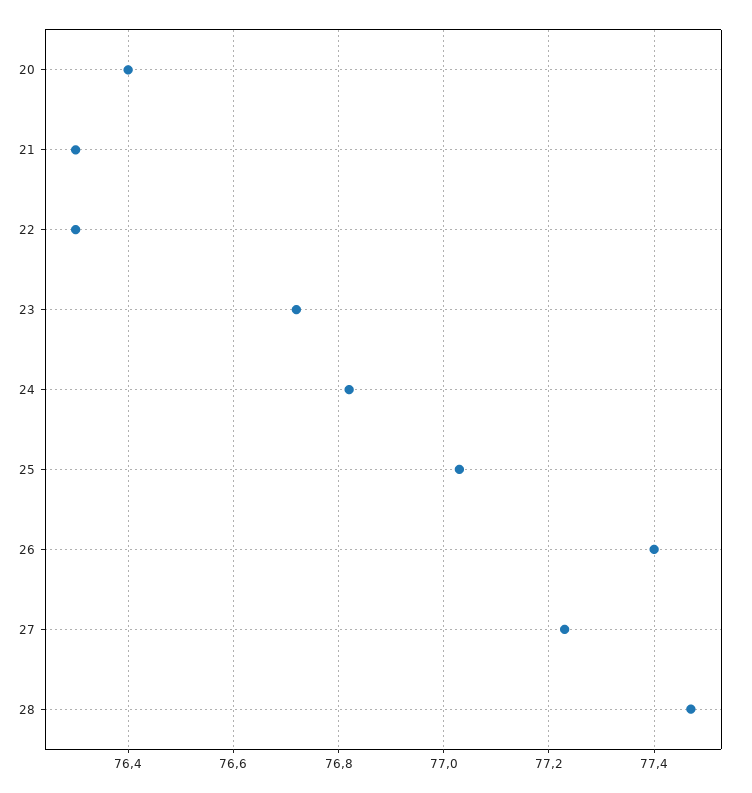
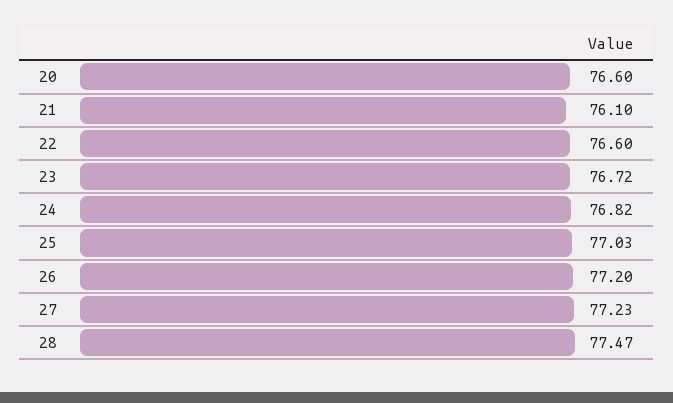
20: 76.4 -> 76.6
21: 76.3 -> 76.1
22: 76.3 -> 76.6
26: 77.4 -> 77.2

